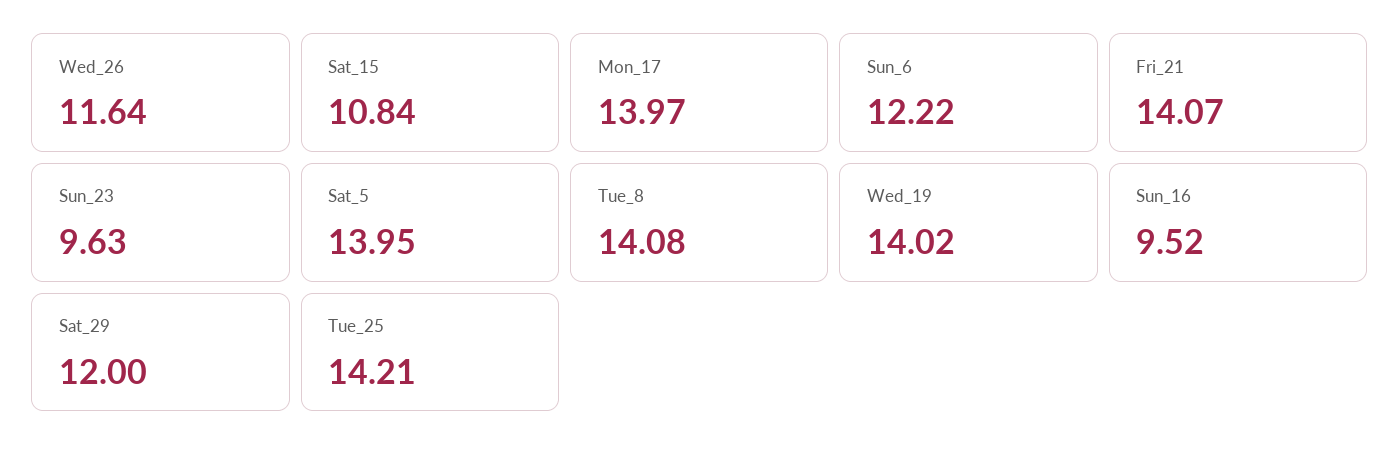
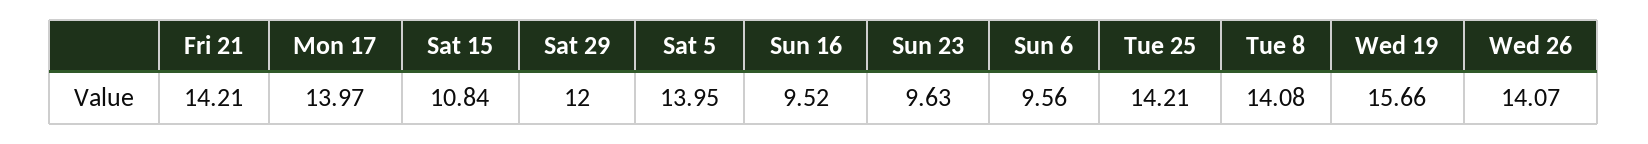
Wed_26: 11.64 -> 14.07
Sun_6: 12.22 -> 9.56
Fri_21: 14.07 -> 14.21
Wed_19: 14.02 -> 15.66

